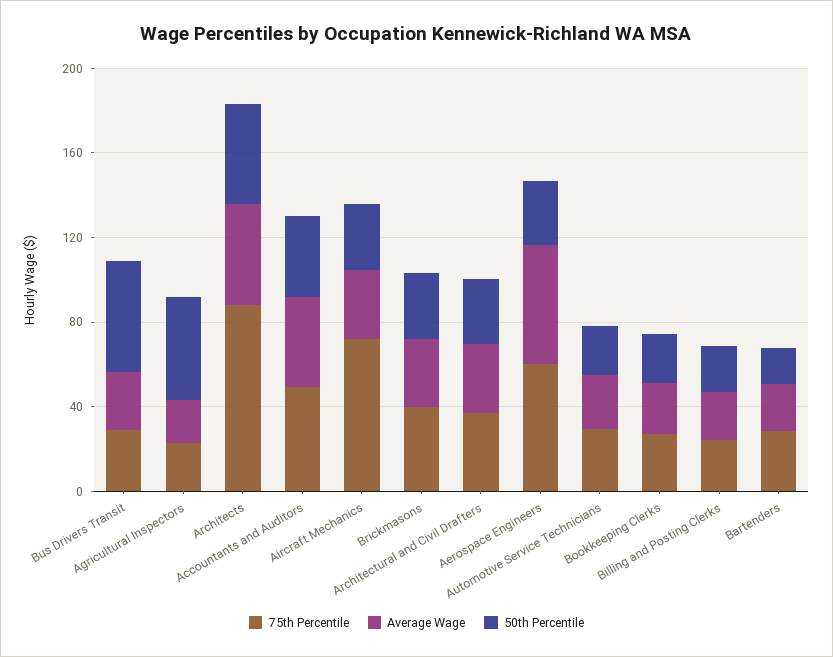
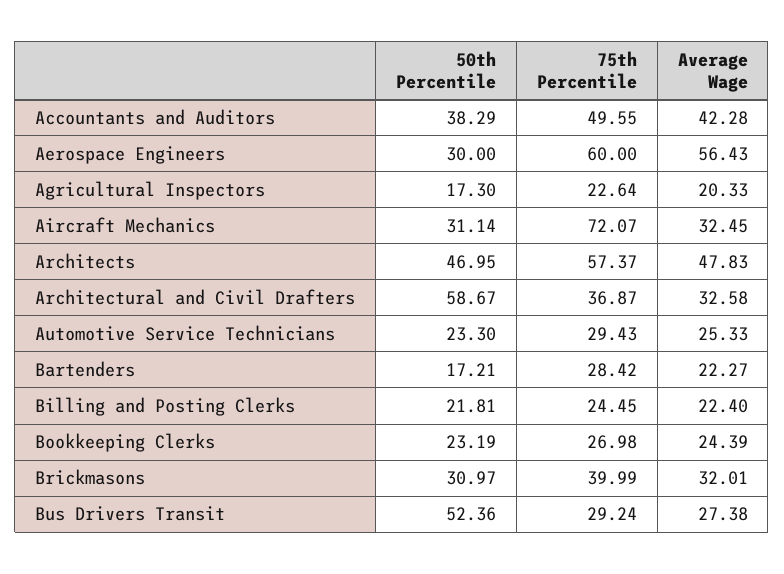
50th Percentile, Agricultural Inspectors: 50 -> 17.3
75th Percentile, Architects: 90 -> 57.37
50th Percentile, Architectural and Civil Drafters: 30 -> 58.67

